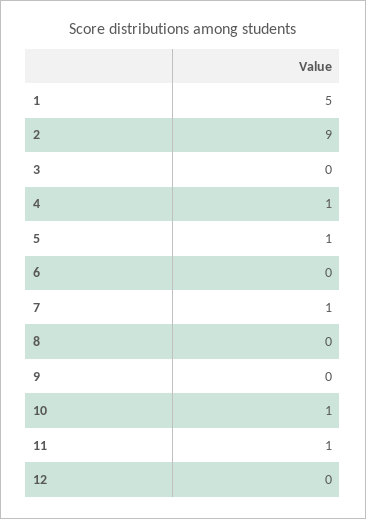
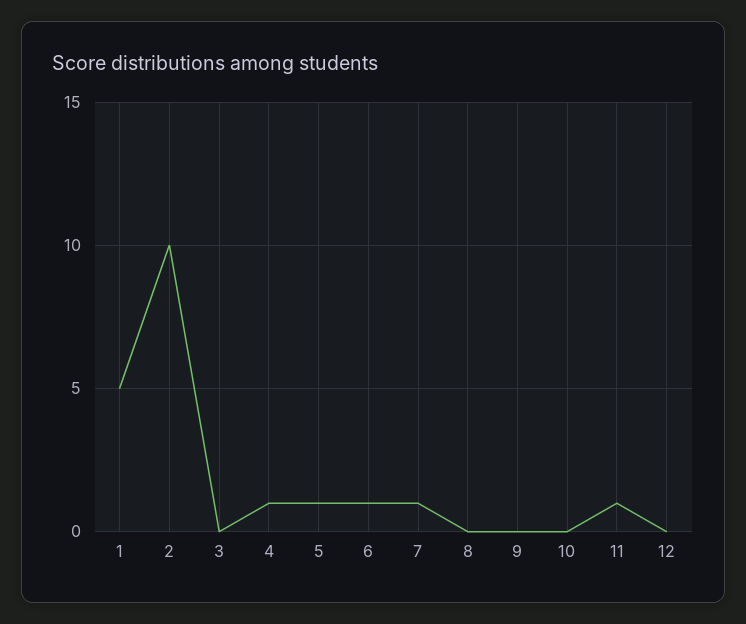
2: 9 -> 10
6: 0 -> 1
10: 1 -> 0

